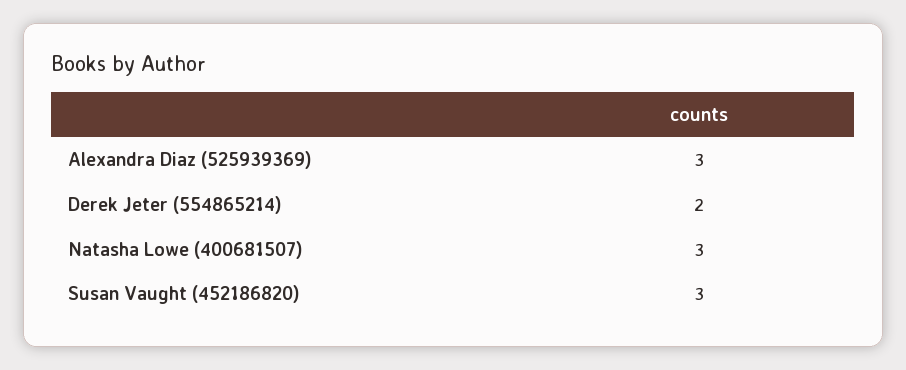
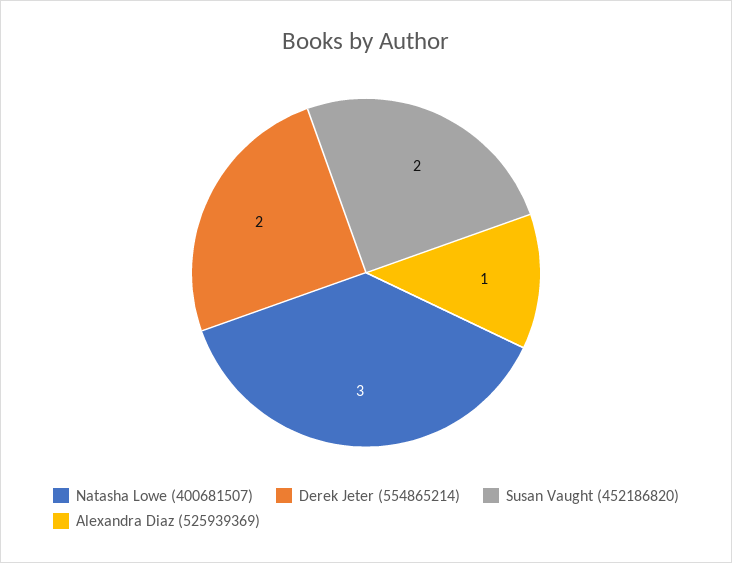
Alexandra Diaz (525939369): 3 -> 1
Susan Vaught (452186820): 3 -> 2

